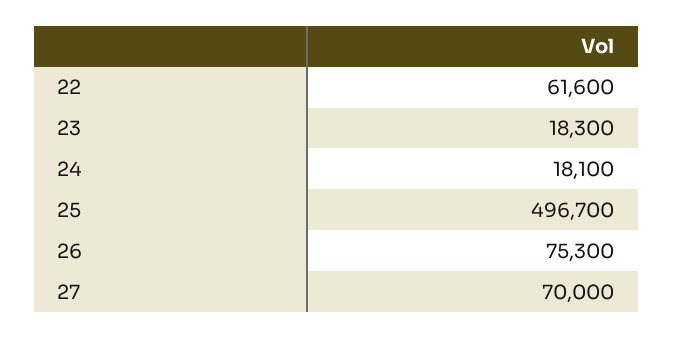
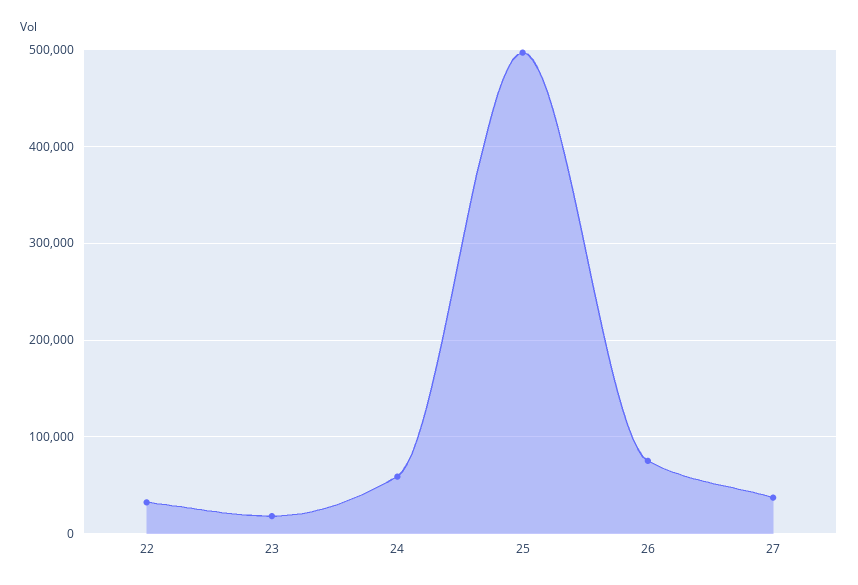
22: 61600 -> 30000
24: 18100 -> 60000
27: 70000 -> 40000

